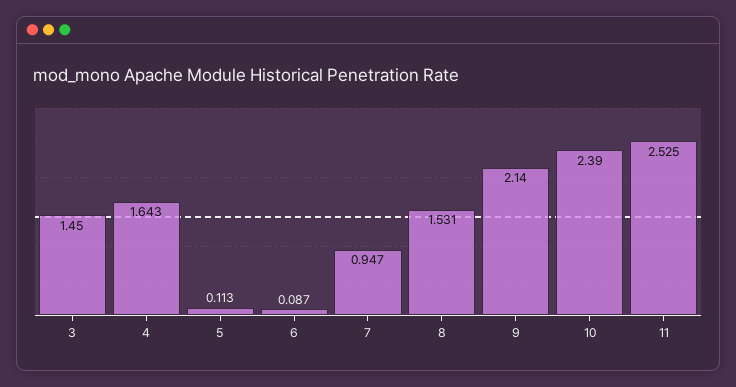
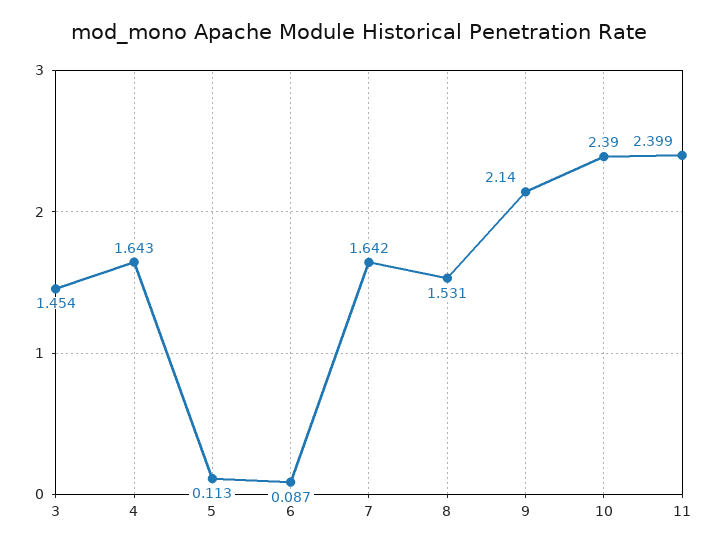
3: 1.45 -> 1.454
7: 0.947 -> 1.642
11: 2.525 -> 2.399

